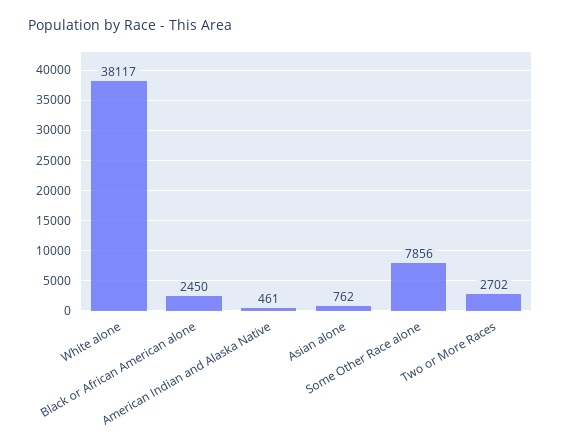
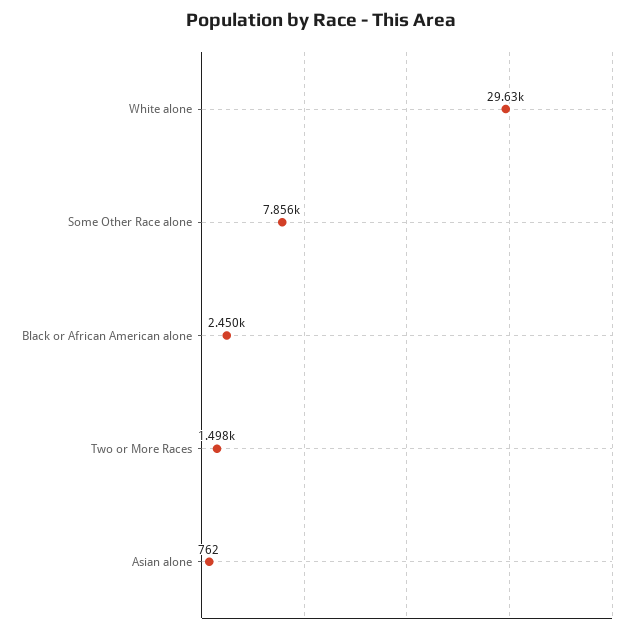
White alone: 38117 -> 29630
American Indian and Alaska Native: 461 -> none
Two or More Races: 2702 -> 1498

